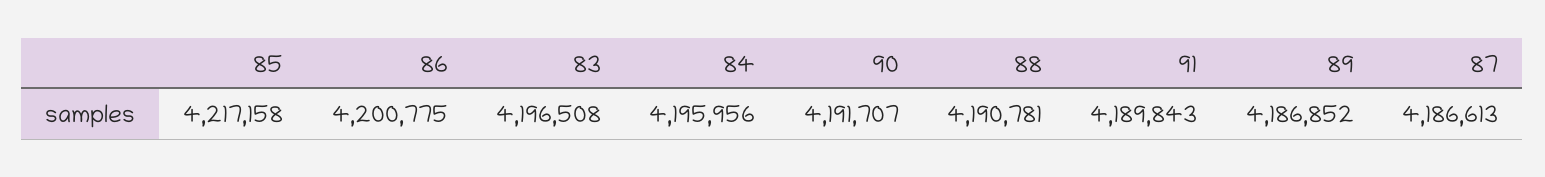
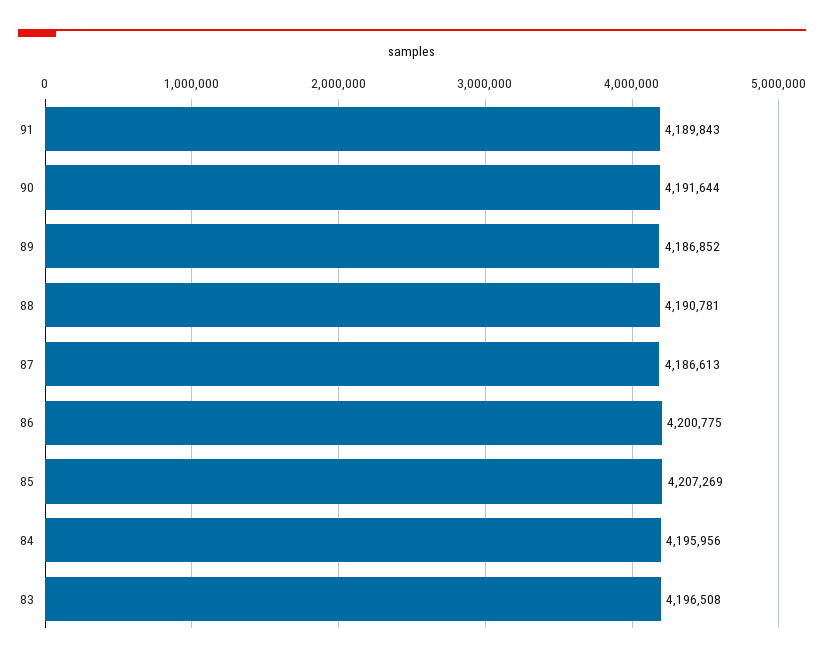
85: 4217158 -> 4207269
90: 4191707 -> 4191644

